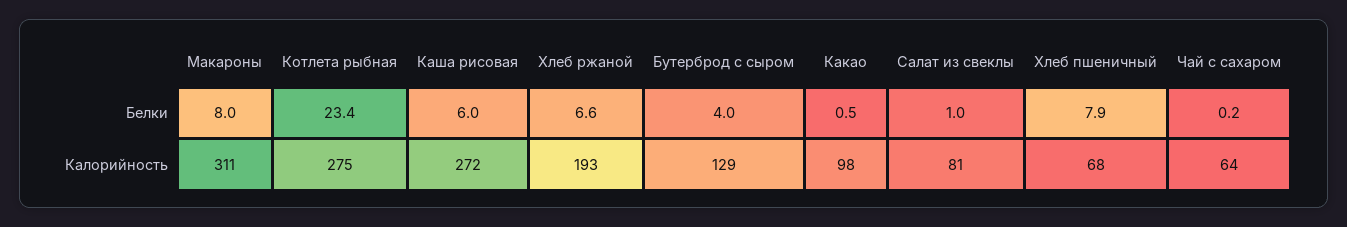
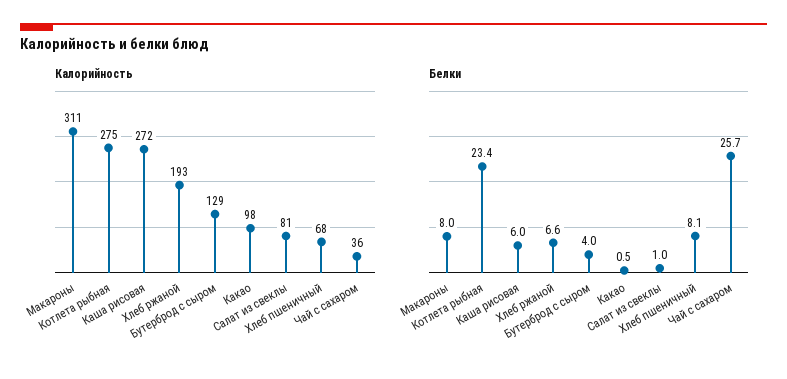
Белки, Хлеб пшеничный: 7.9 -> 8.1
Белки, Чай с сахаром: 0.2 -> 25.7
Калорийность, Чай с сахаром: 64 -> 36

